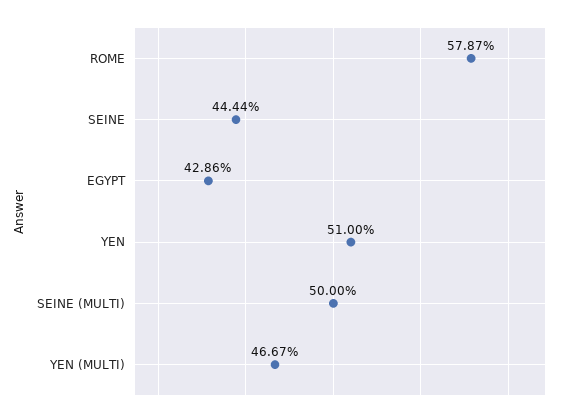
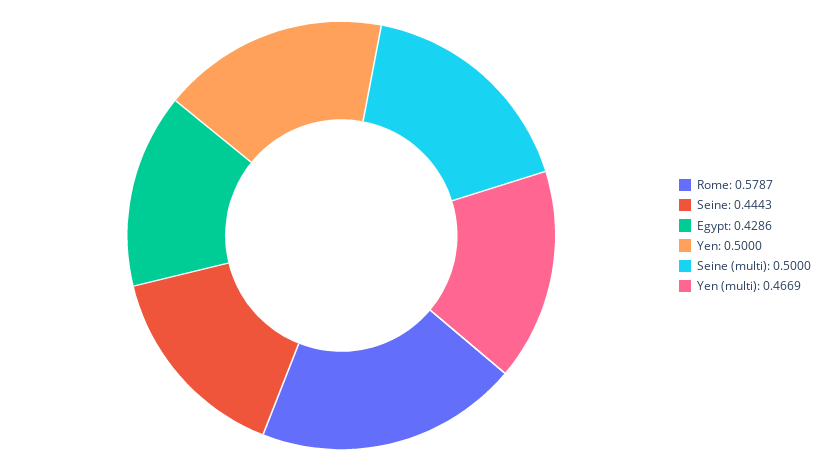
SEINE: 0.4444 -> 0.4443
YEN: 0.51 -> 0.5
YEN (MULTI): 0.4667 -> 0.4669

